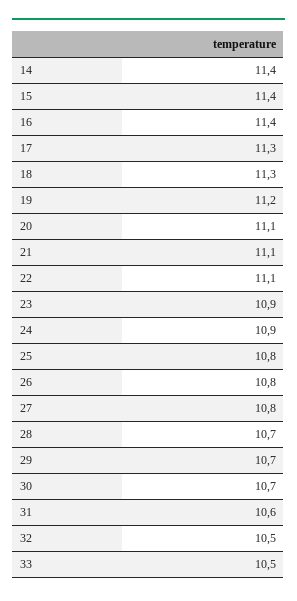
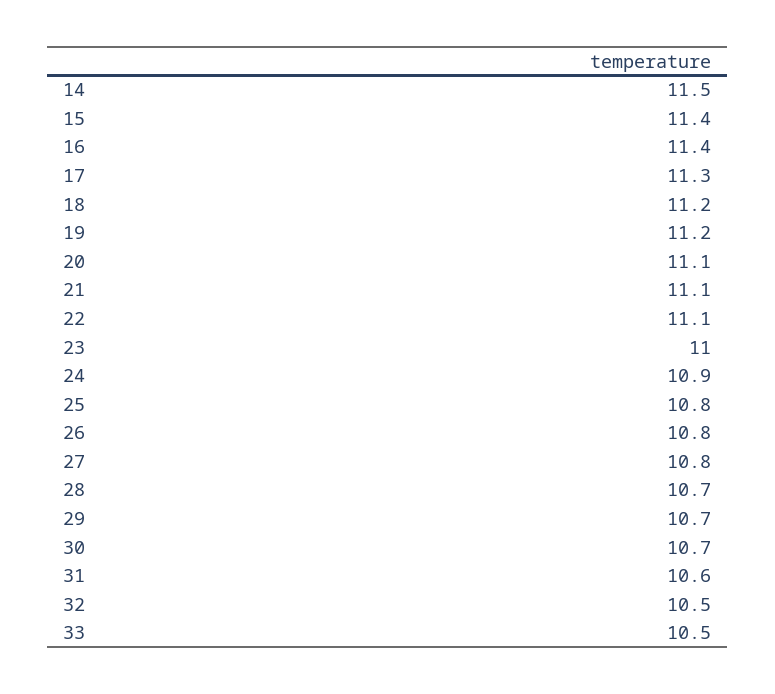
14: 11.4 -> 11.5
18: 11.3 -> 11.2
23: 10.9 -> 11

